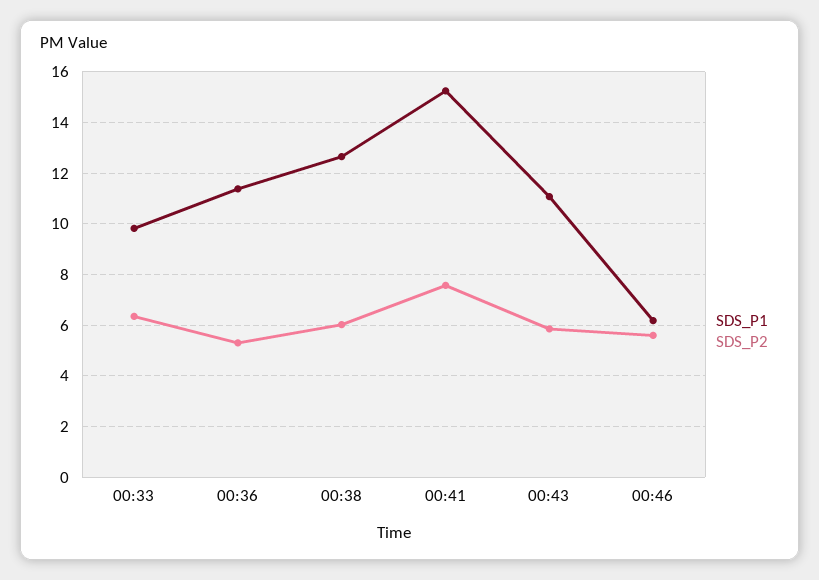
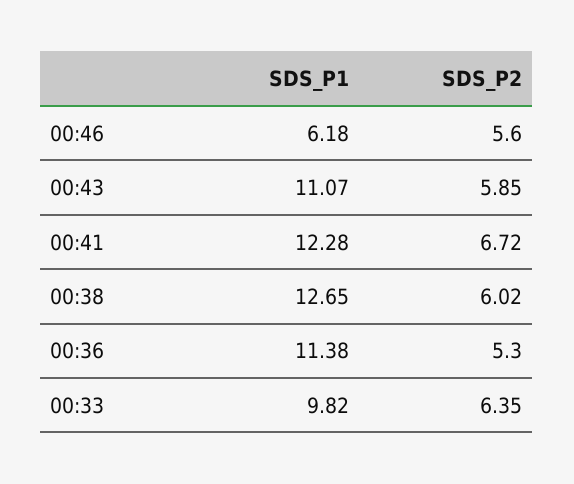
SDS_P1, 00:41: 15.25 -> 12.28
SDS_P2, 00:41: 7.5 -> 6.72

